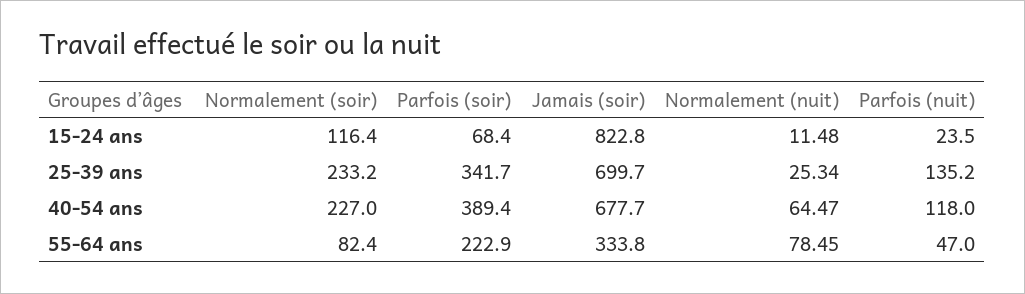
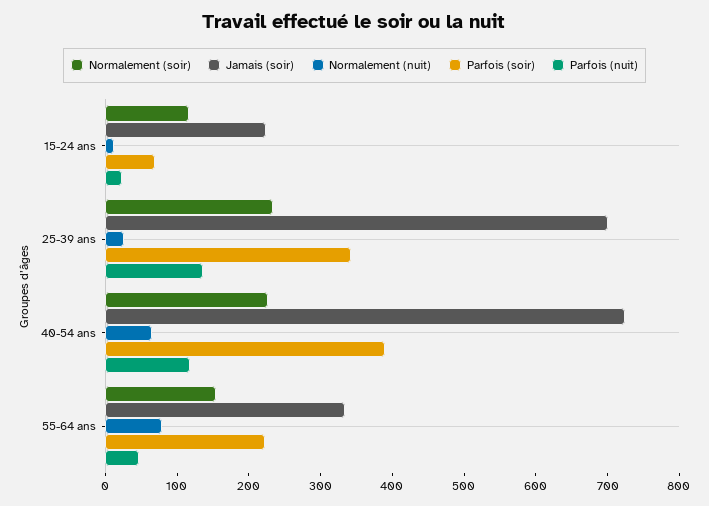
Jamais (soir), 15-24 ans: 822.8 -> 220
Jamais (soir), 40-54 ans: 677.7 -> 720
Normalement (soir), 55-64 ans: 82.4 -> 160

